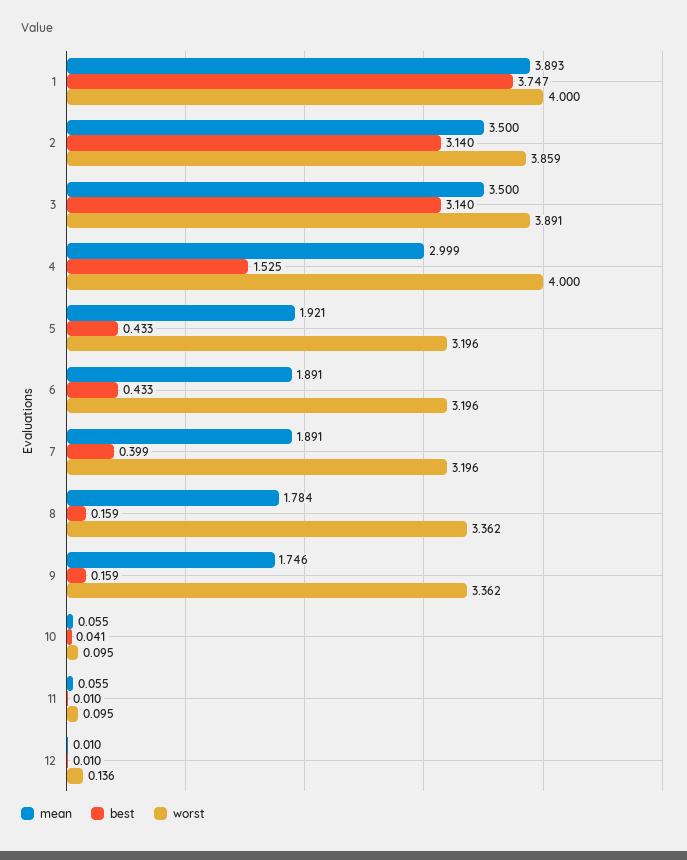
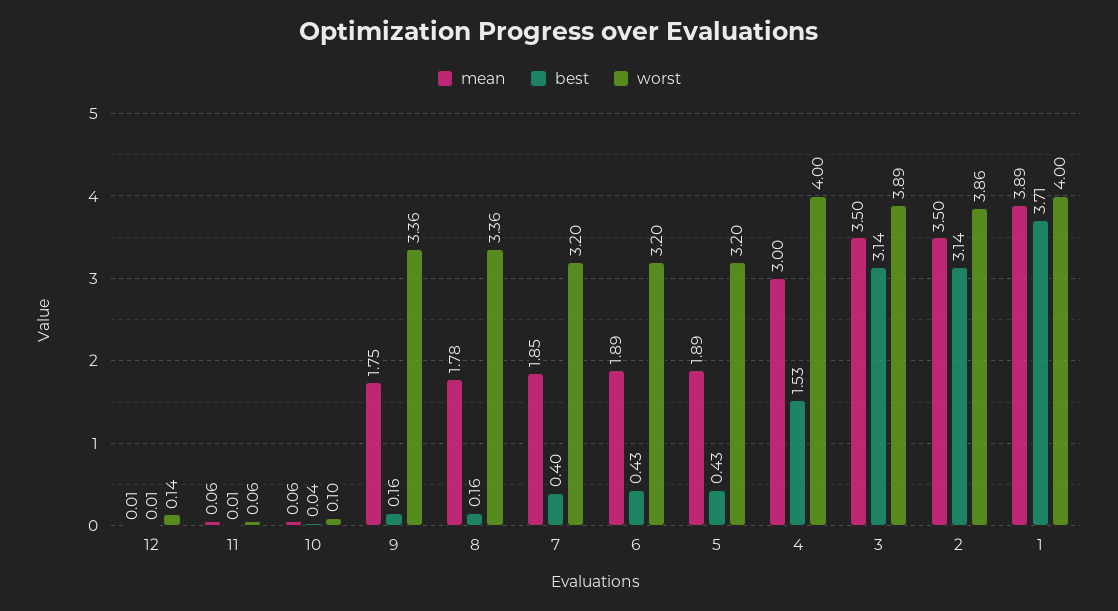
best, 1: 3.747 -> 3.71
mean, 5: 1.921 -> 1.89
mean, 7: 1.891 -> 1.85
worst, 11: 0.095 -> 0.06

